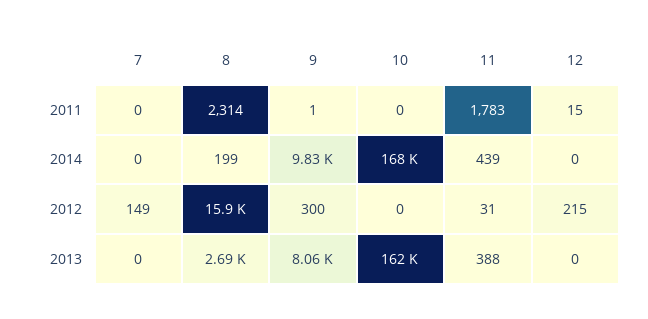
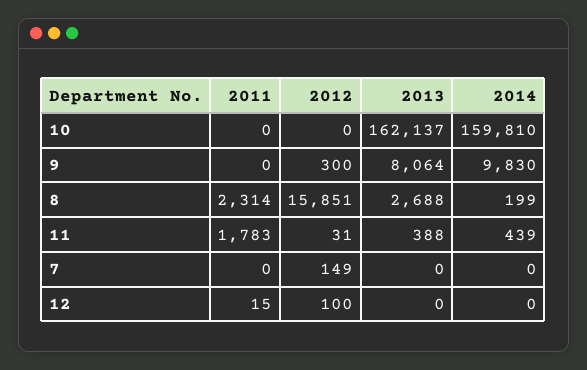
9, 2011: 1 -> 0
10, 2014: 168000 -> 159810
12, 2012: 215 -> 100

